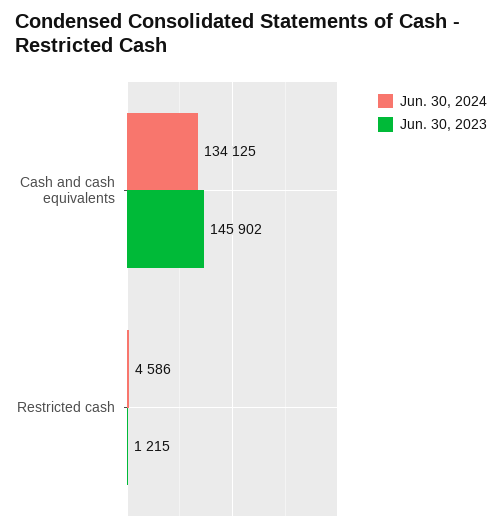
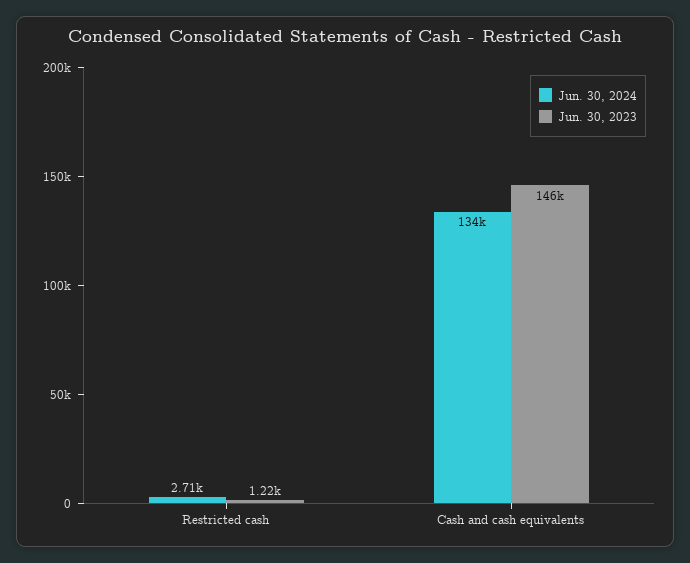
Jun. 30, 2024, Restricted cash: 4586 -> 2710

